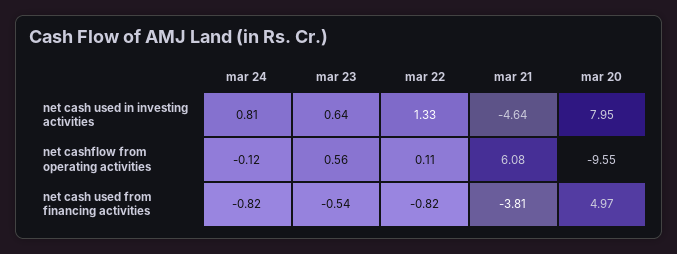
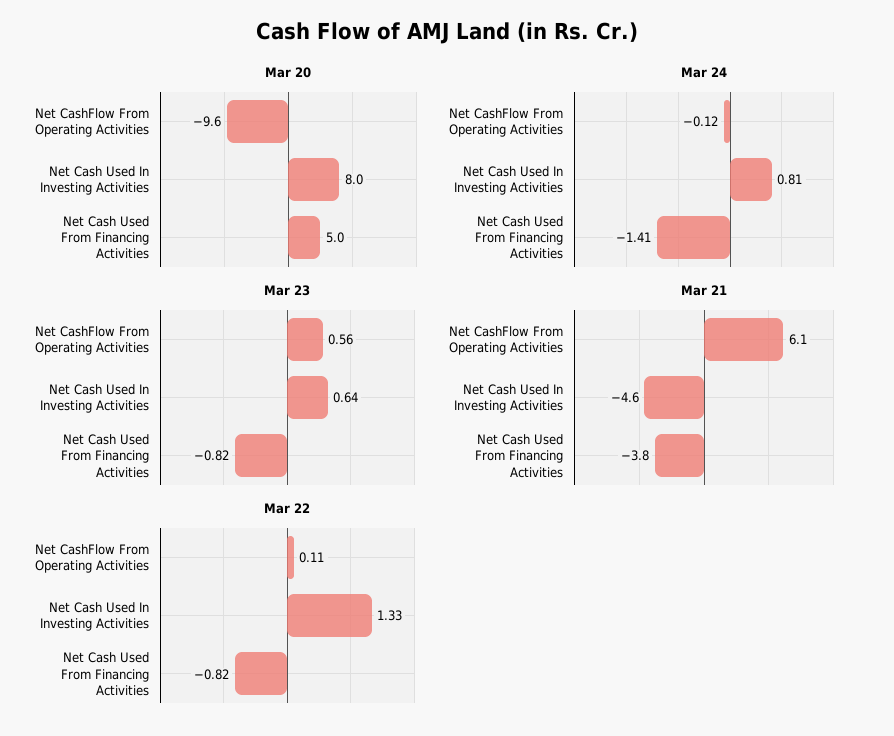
mar 24, net cash used from financing activities: -0.82 -> -1.41
mar 23, net cash used from financing activities: -0.54 -> -0.82

